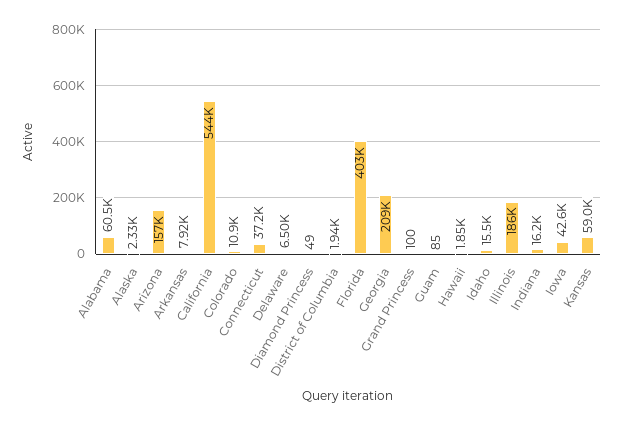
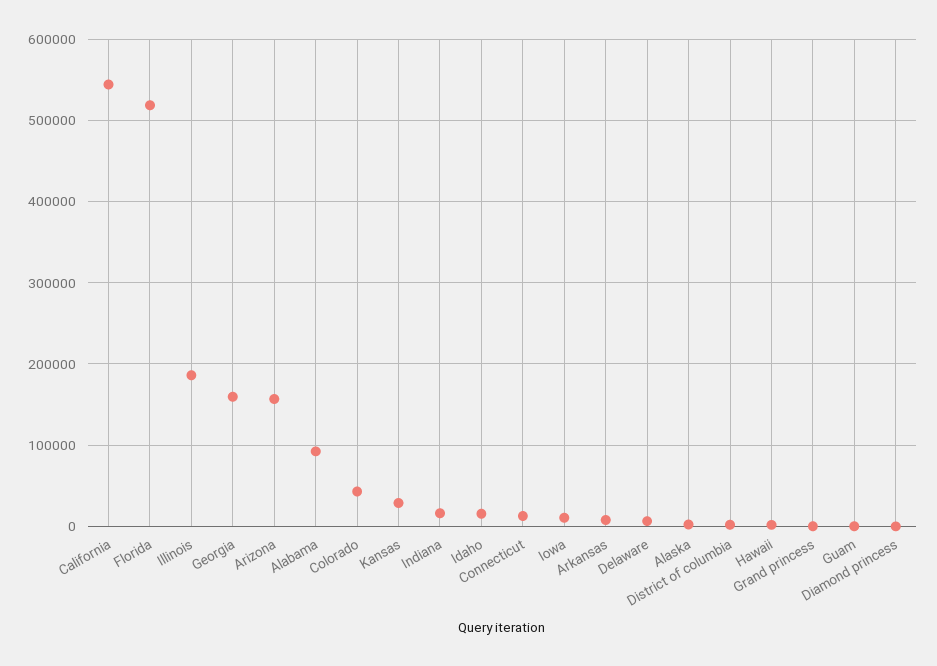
Alabama: 60500 -> 90000
Colorado: 10900 -> 40000
Connecticut: 37200 -> 10000
Florida: 403000 -> 520000
Georgia: 209000 -> 160000
Iowa: 42600 -> 10000
Kansas: 59000 -> 30000

